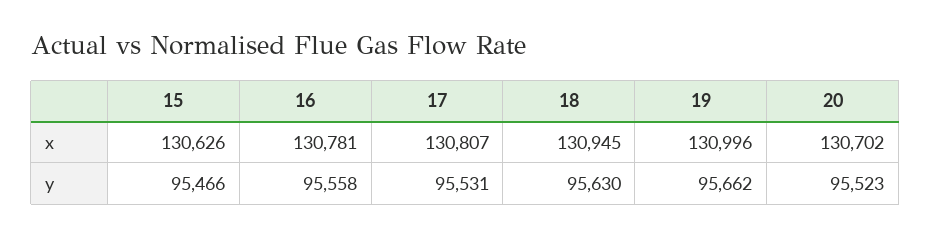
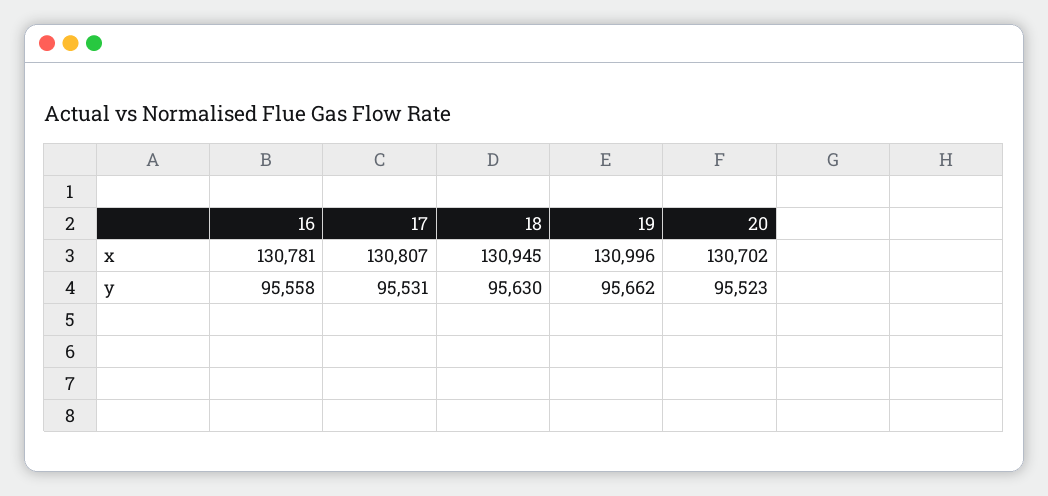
15, x: 130626 -> none
15, y: 95466 -> none

